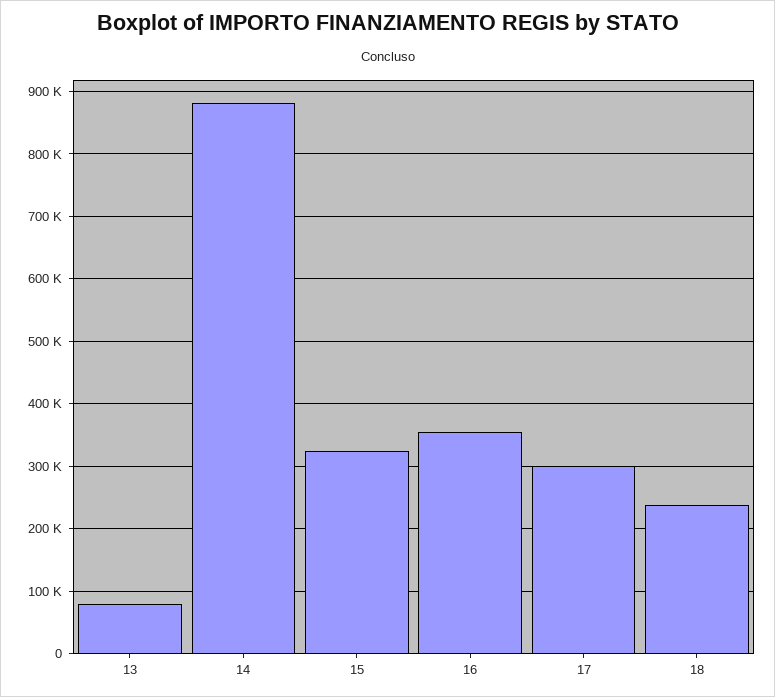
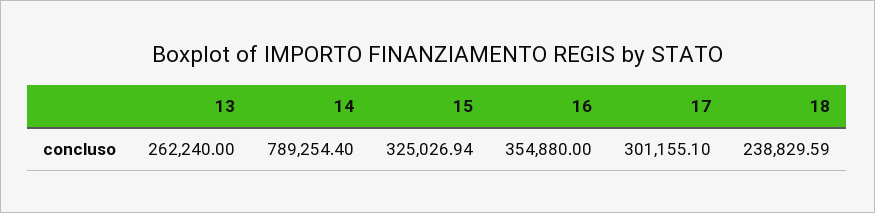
13: 80000 -> 262240
14: 880000 -> 789254.4

